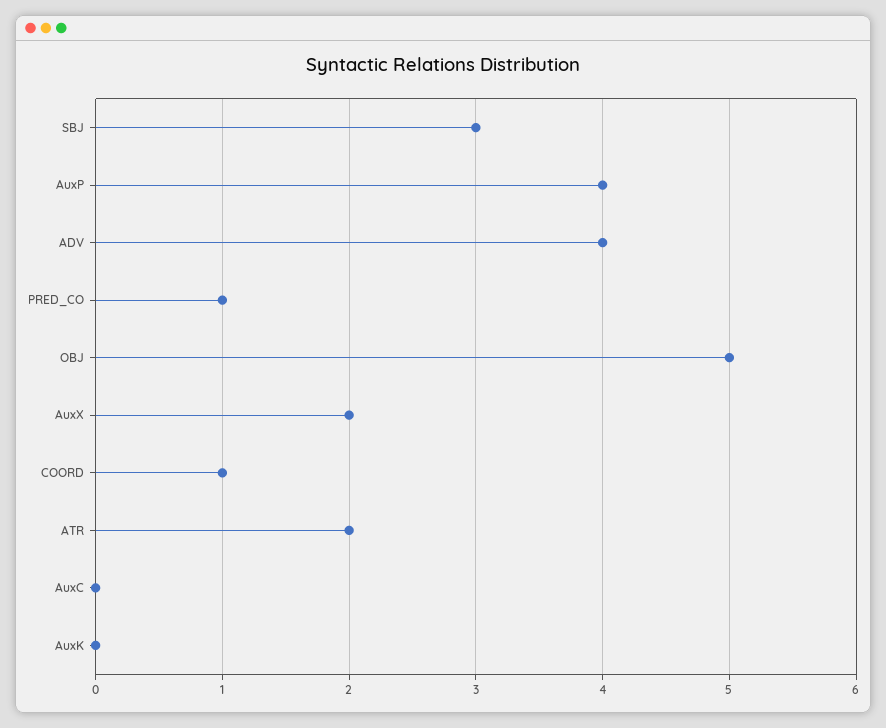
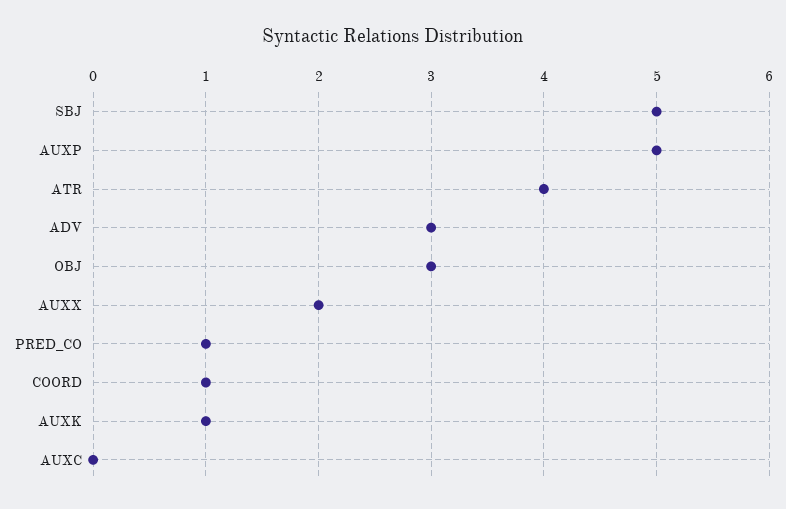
SBJ: 3 -> 5
AuxP: 4 -> 5
ADV: 4 -> 3
OBJ: 5 -> 3
ATR: 2 -> 4
AuxK: 0 -> 1

